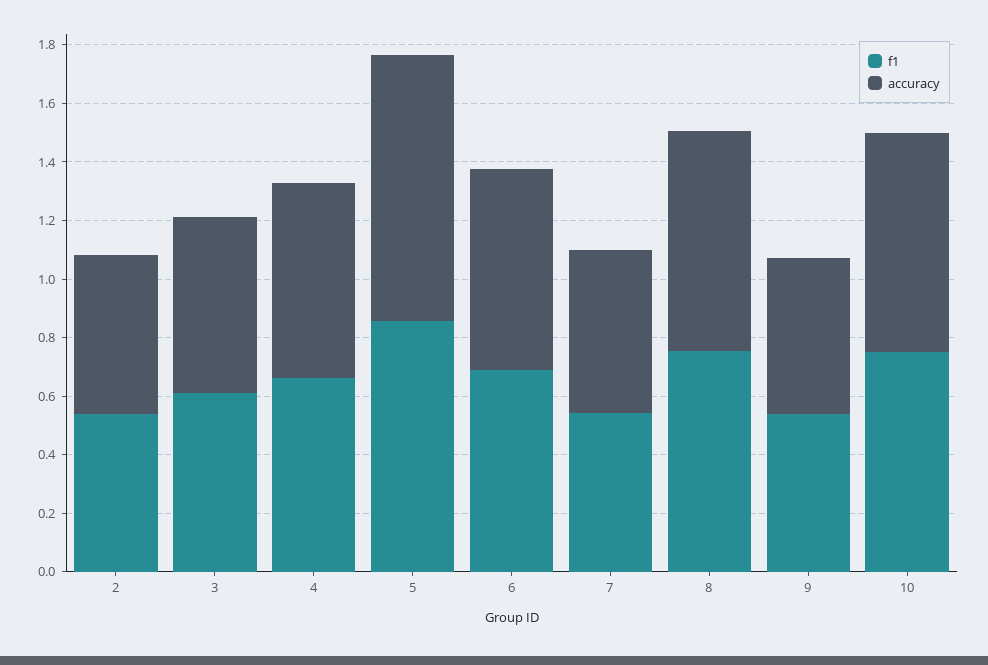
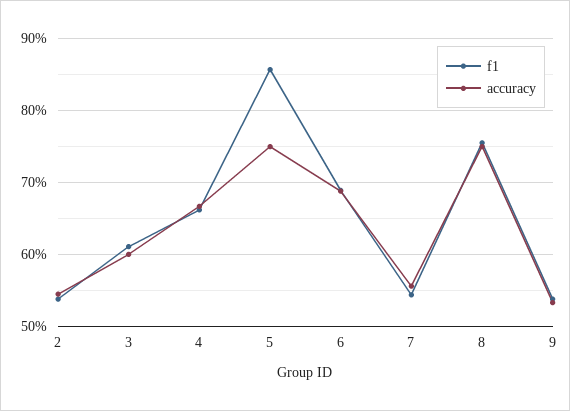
accuracy, 5: 0.9 -> 0.75
f1, 10: 0.75 -> none
accuracy, 10: 0.75 -> none

